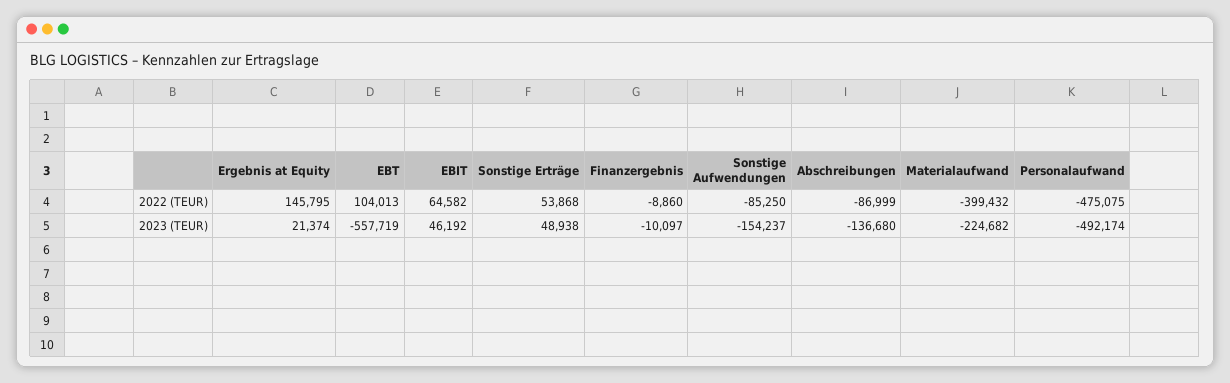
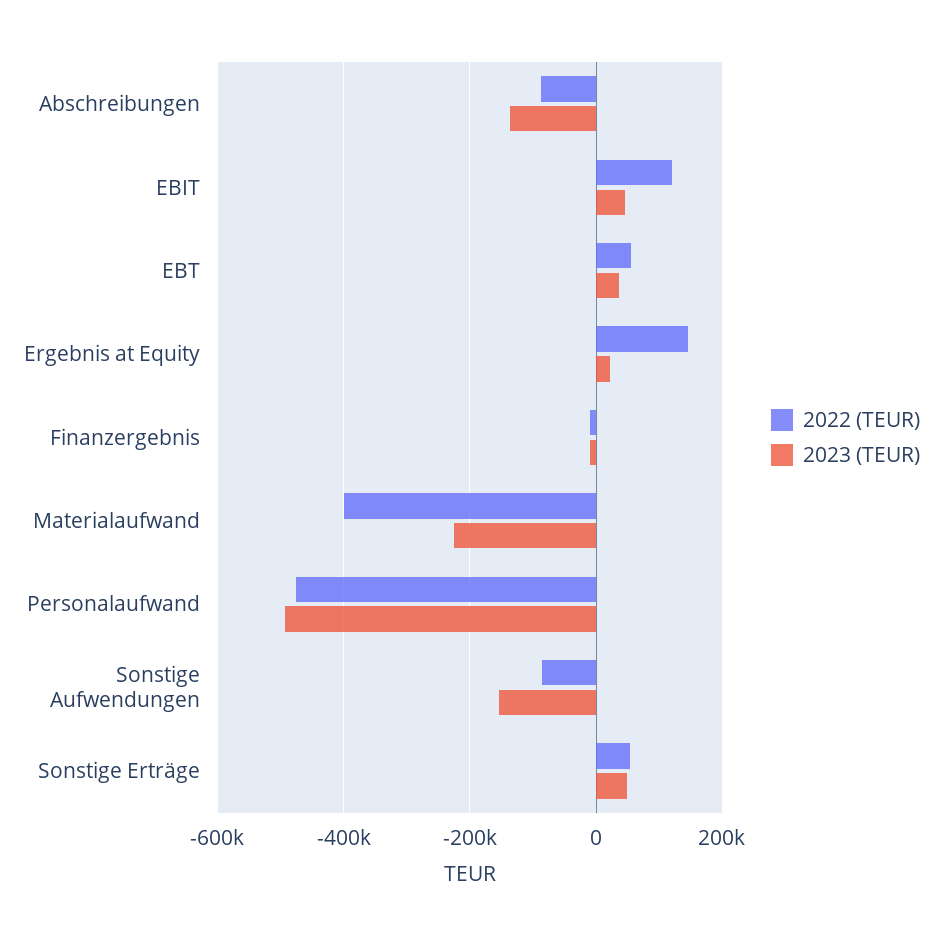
2022 (TEUR), EBT: 104013 -> 60000
2022 (TEUR), EBIT: 64582 -> 120000
2023 (TEUR), EBT: -557719 -> 40000

